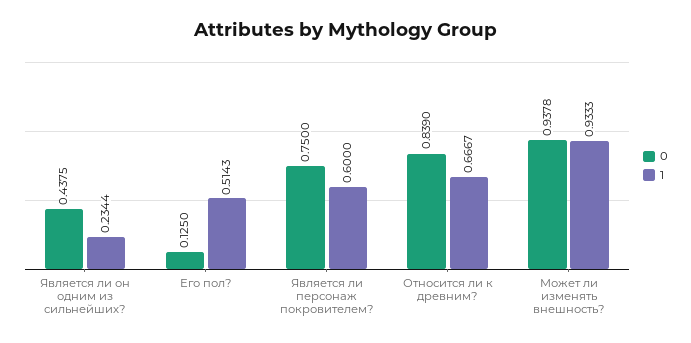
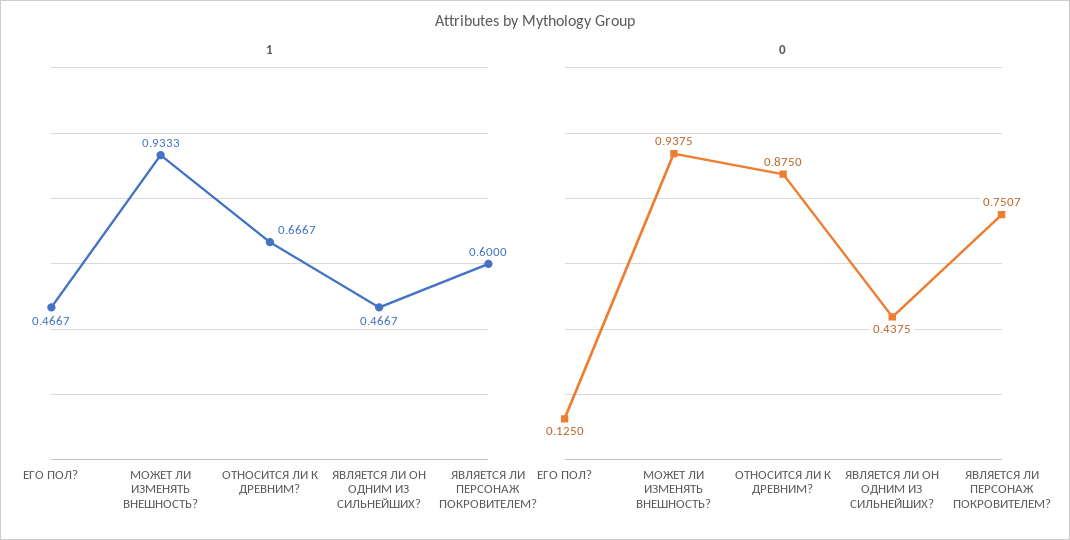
1, Является ли он одним из сильнейших?: 0.2344 -> 0.4667
1, Его пол?: 0.5143 -> 0.4667
0, Является ли персонаж покровителем?: 0.75 -> 0.7507
0, Относится ли к древним?: 0.839 -> 0.875
0, Может ли изменять внешность?: 0.9378 -> 0.9375

